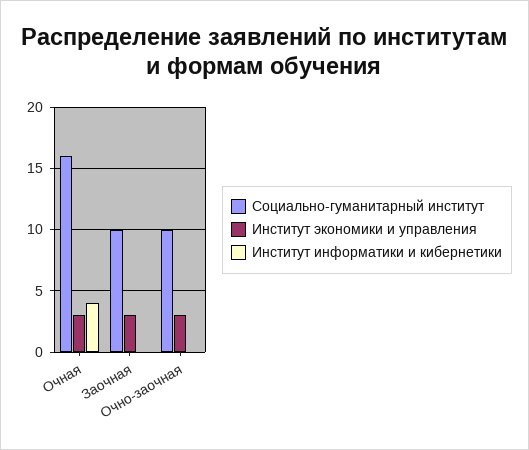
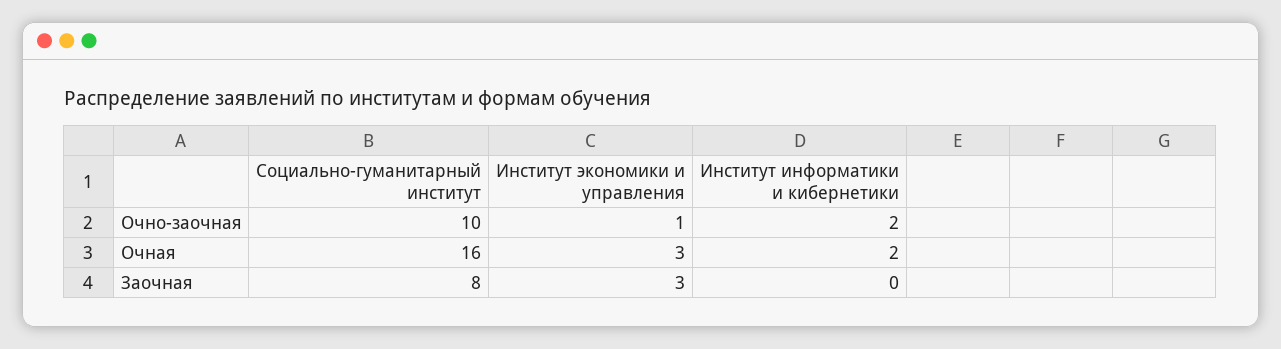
Институт информатики и кибернетики, Очная: 4 -> 2
Социально-гуманитарный институт, Заочная: 10 -> 8
Институт экономики и управления, Очно-заочная: 3 -> 1
Институт информатики и кибернетики, Очно-заочная: 0 -> 2

